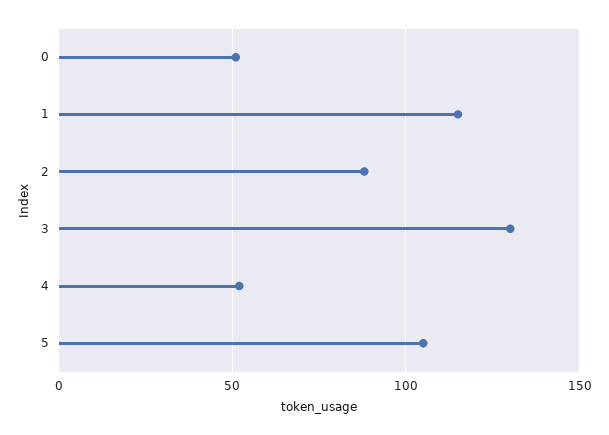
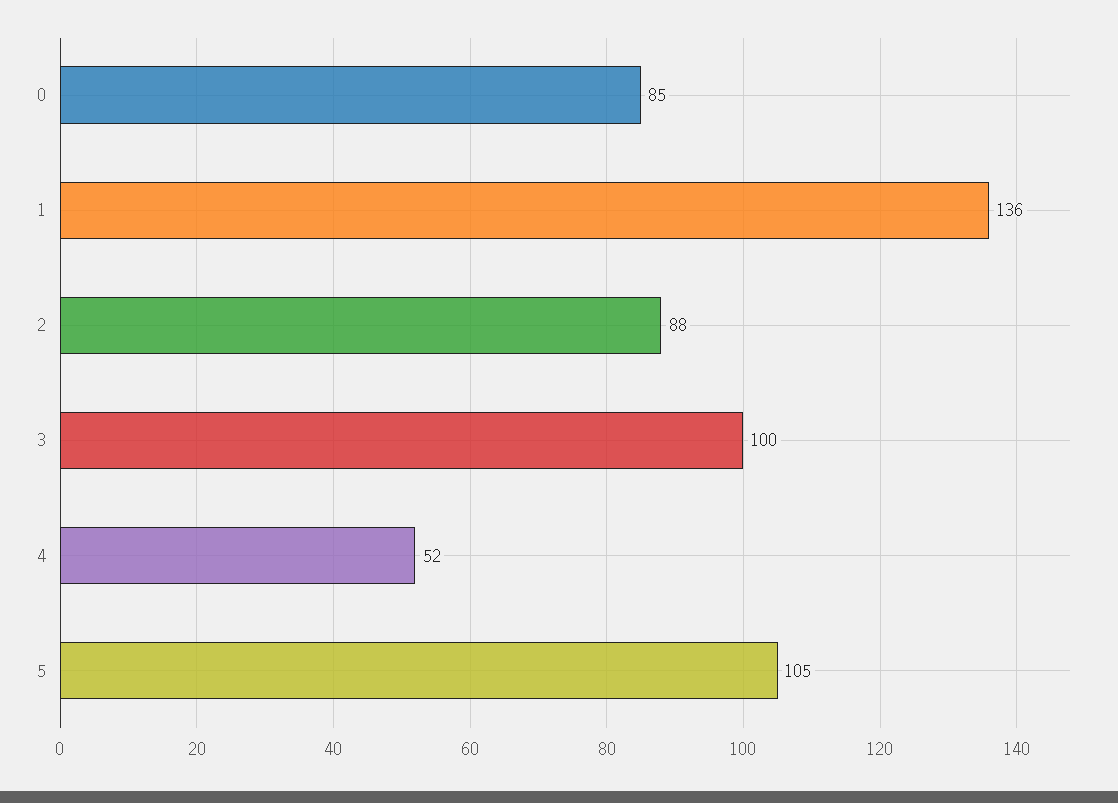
0: 50 -> 85
1: 115 -> 136
3: 130 -> 100

